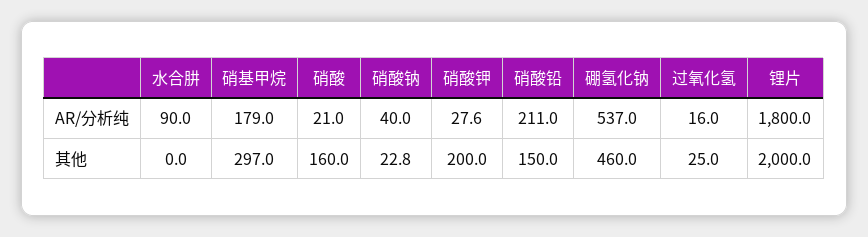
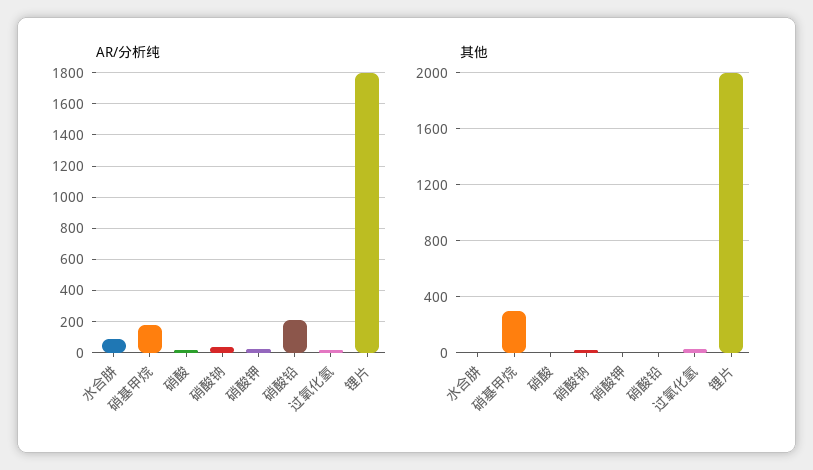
AR/分析纯, 硼氢化钠: 537 -> none
其他, 硝酸: 160 -> 0
其他, 硝酸钾: 200 -> 0
其他, 硝酸铅: 150 -> 0
其他, 硼氢化钠: 460 -> none

